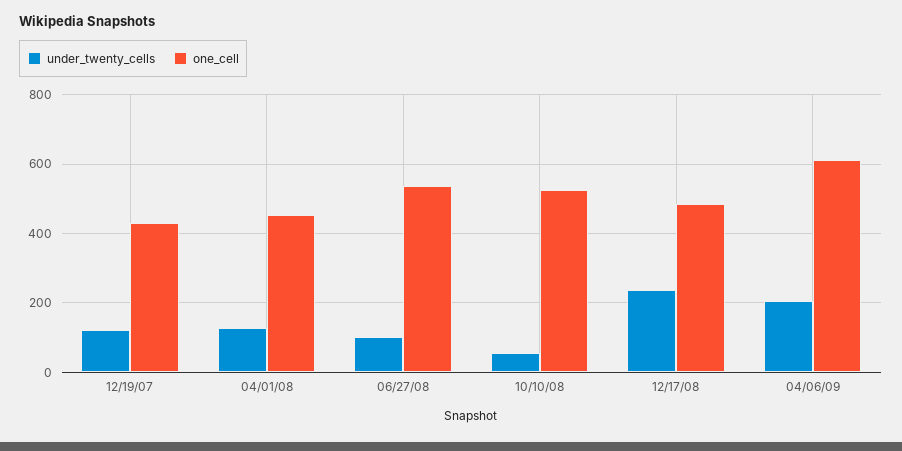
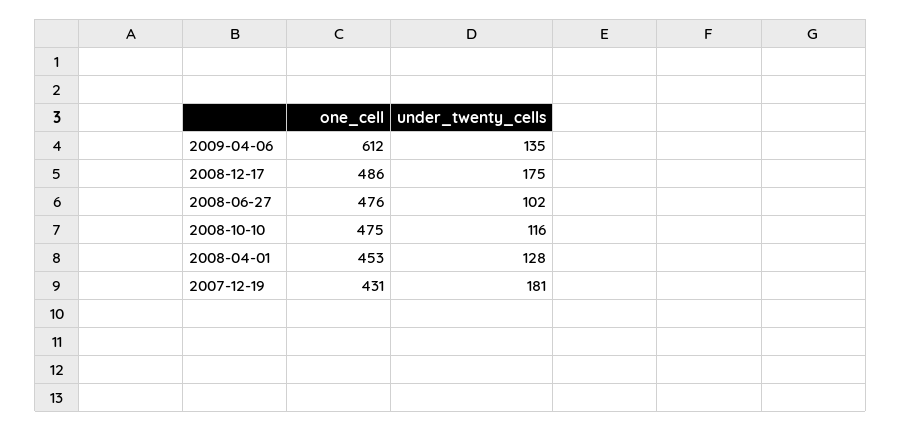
under_twenty_cells, 12/19/07: 120 -> 181
one_cell, 06/27/08: 540 -> 476
under_twenty_cells, 10/10/08: 60 -> 116
one_cell, 10/10/08: 520 -> 475
under_twenty_cells, 12/17/08: 240 -> 175
under_twenty_cells, 04/06/09: 200 -> 135

